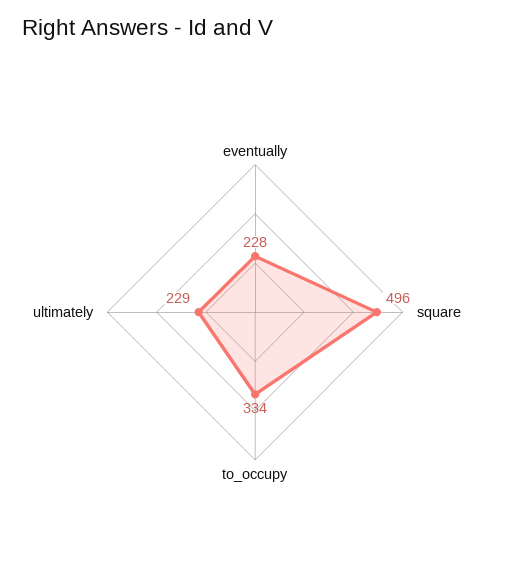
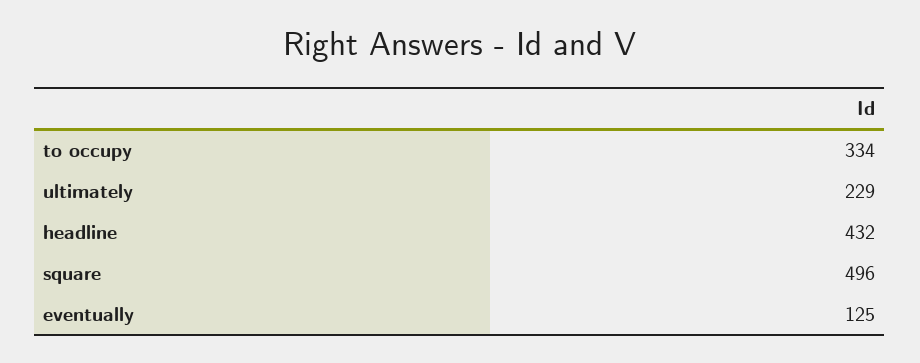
eventually: 228 -> 125
headline: none -> 432

